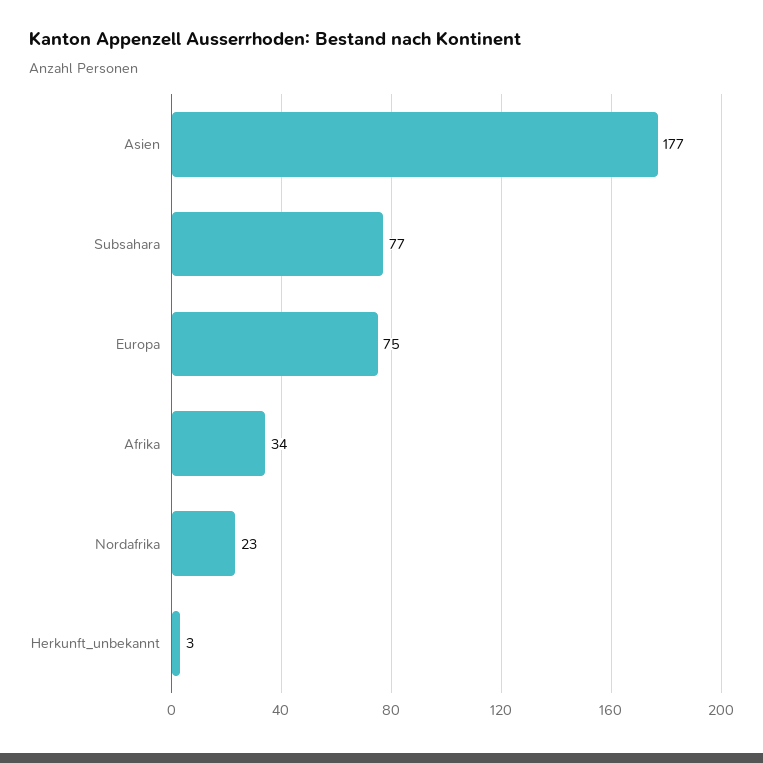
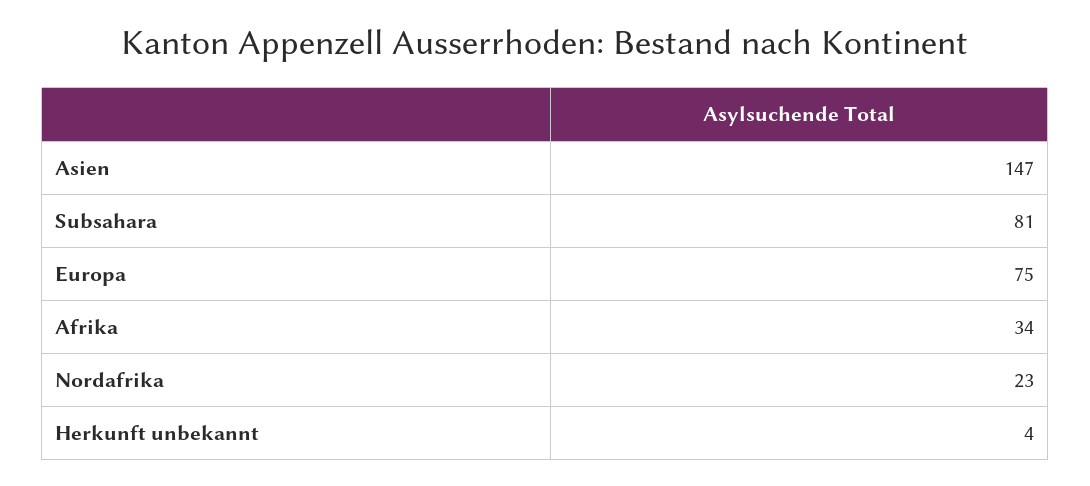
Asien: 177 -> 147
Subsahara: 77 -> 81
Herkunft_unbekannt: 3 -> 4

